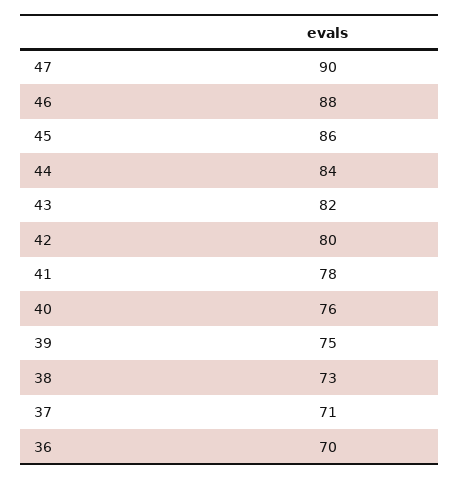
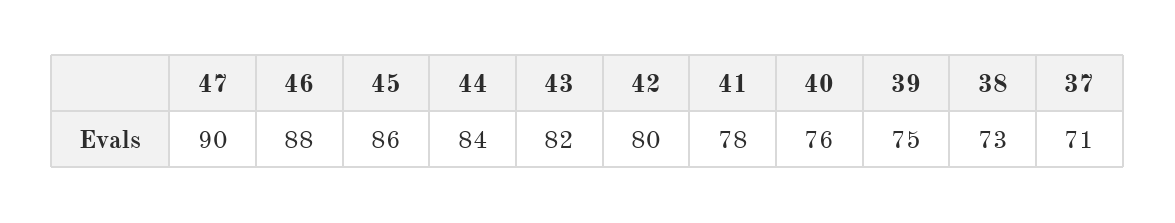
36: 70 -> none

